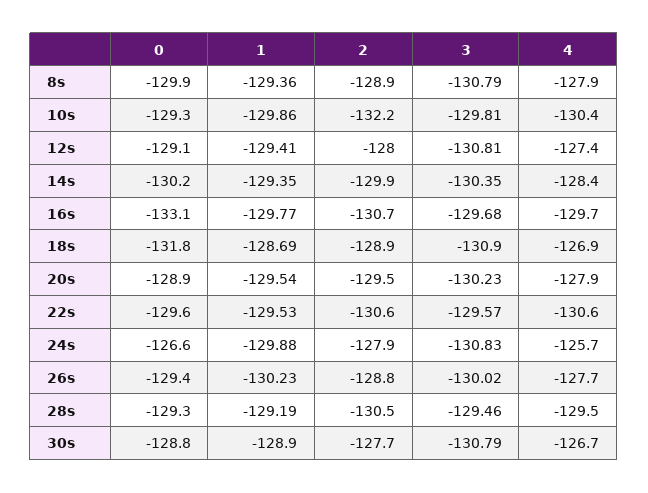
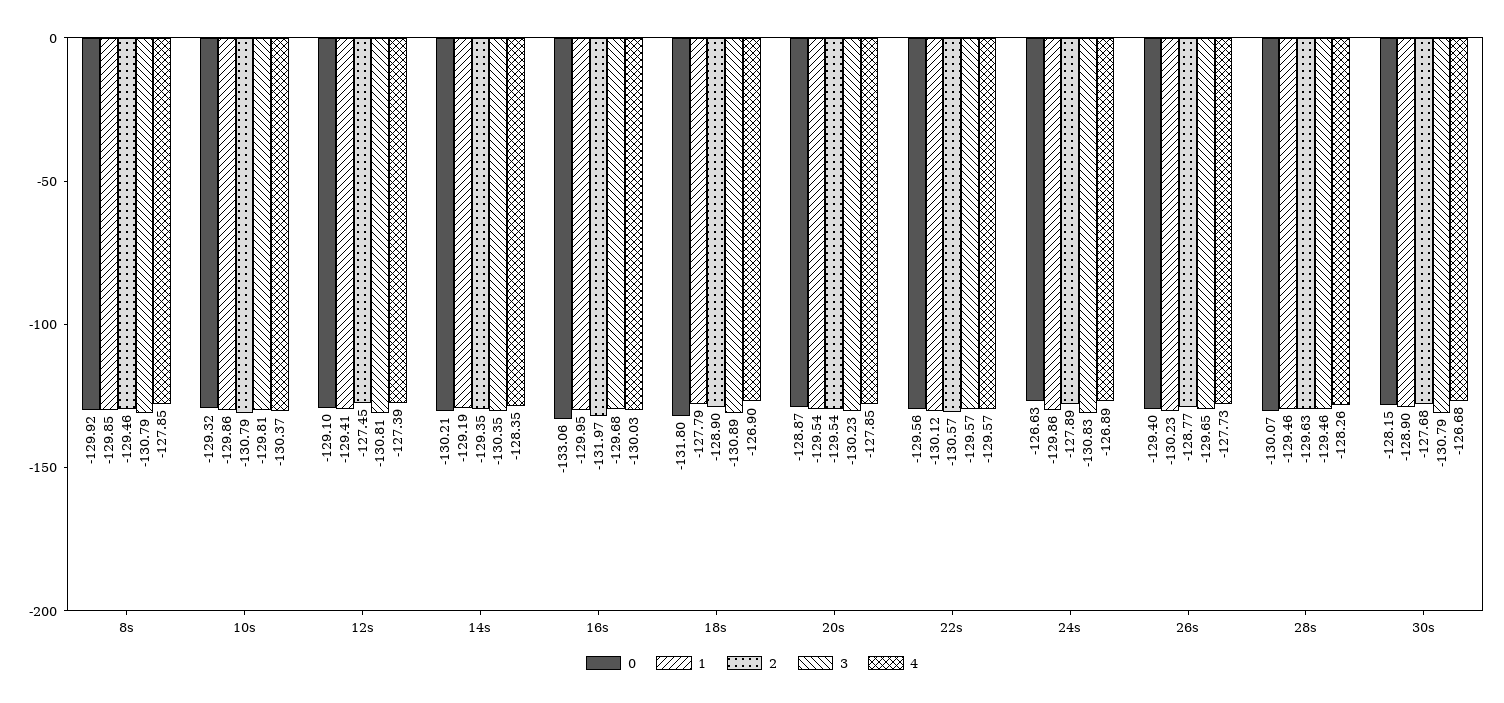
1, 8s: -129.36 -> -129.85
2, 8s: -128.9 -> -129.46
2, 10s: -132.2 -> -130.79
2, 12s: -128 -> -127.45
1, 14s: -129.35 -> -129.19
2, 14s: -129.9 -> -129.35
1, 16s: -129.77 -> -129.95
2, 16s: -130.7 -> -131.97
4, 16s: -129.7 -> -130.03
1, 18s: -128.69 -> -127.79
3, 18s: -130.9 -> -130.89
1, 22s: -129.53 -> -130.12
4, 22s: -130.6 -> -129.57
1, 24s: -129.88 -> -129.86
4, 24s: -125.7 -> -126.89
3, 26s: -130.02 -> -129.65
0, 28s: -129.3 -> -130.07
1, 28s: -129.19 -> -129.46
2, 28s: -130.5 -> -129.63
4, 28s: -129.5 -> -128.26
0, 30s: -128.8 -> -128.15

